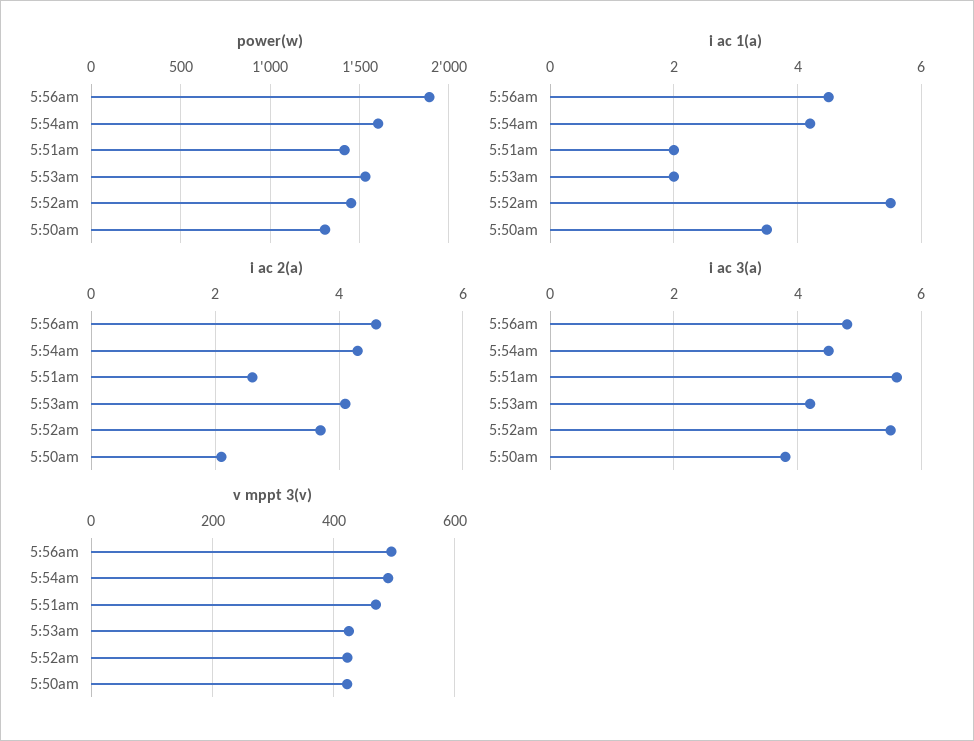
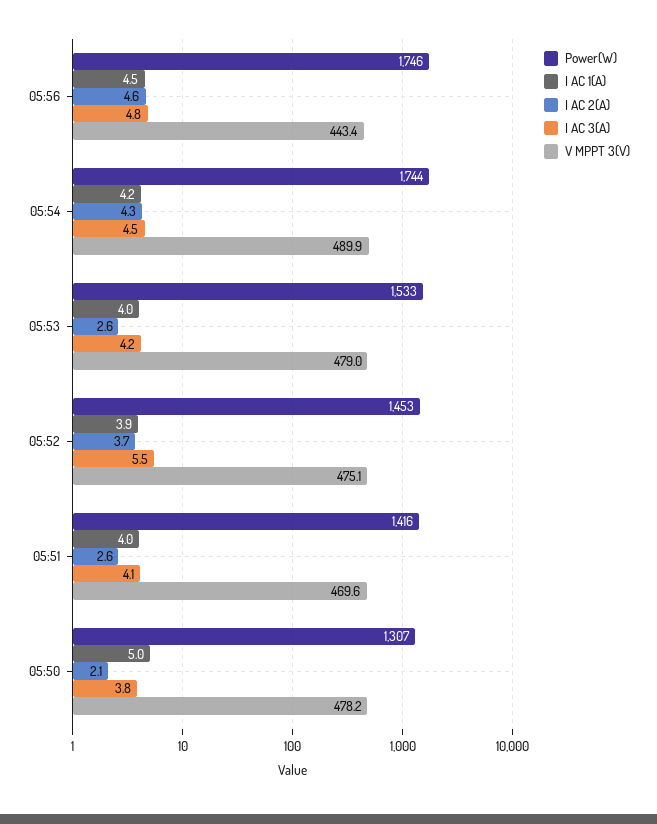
power(w), 5:56am: 1900 -> 1746
power(w), 5:54am: 1600 -> 1744
i ac 1(a), 5:51am: 2 -> 4
i ac 1(a), 5:53am: 2 -> 4
i ac 1(a), 5:52am: 5.5 -> 3.9
i ac 1(a), 5:50am: 3.5 -> 5
i ac 2(a), 5:53am: 4 -> 2.6
i ac 3(a), 5:51am: 5.5 -> 4.1
v mppt 3(v), 5:56am: 500 -> 443.4
v mppt 3(v), 5:53am: 420 -> 479
v mppt 3(v), 5:52am: 420 -> 475.1
v mppt 3(v), 5:50am: 420 -> 478.2

